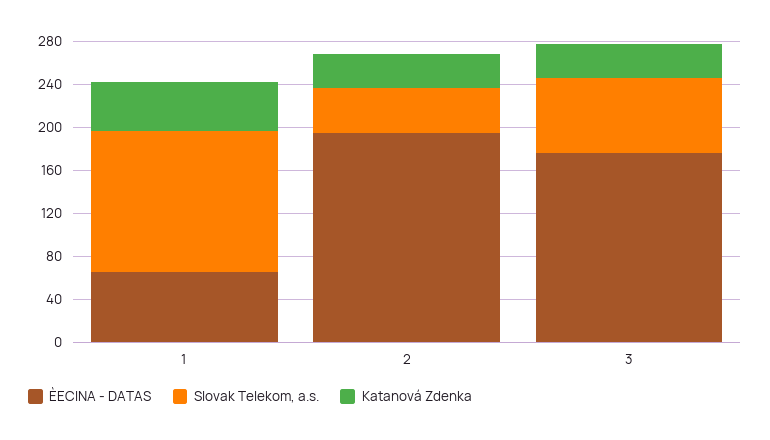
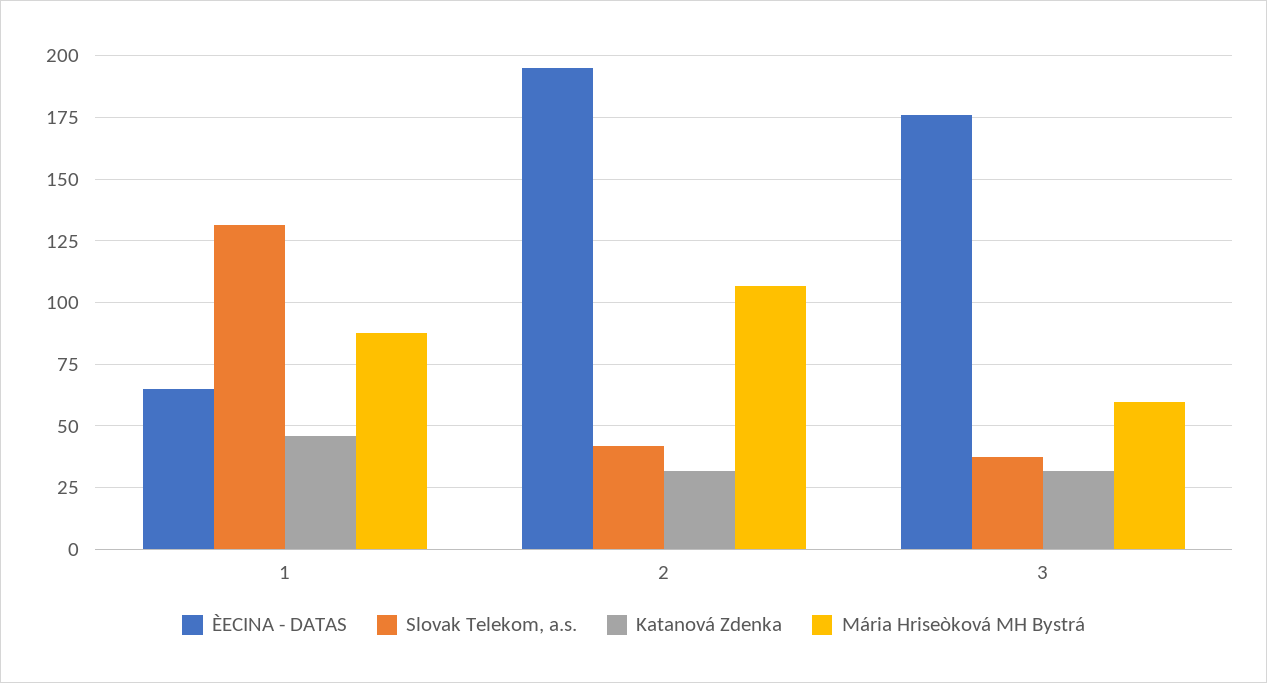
Slovak Telekom, a.s., 3: 70 -> 37.5
Mária Hriseòková MH Bystrá, 1: none -> 87.5
Mária Hriseòková MH Bystrá, 2: none -> 107.5
Mária Hriseòková MH Bystrá, 3: none -> 60

